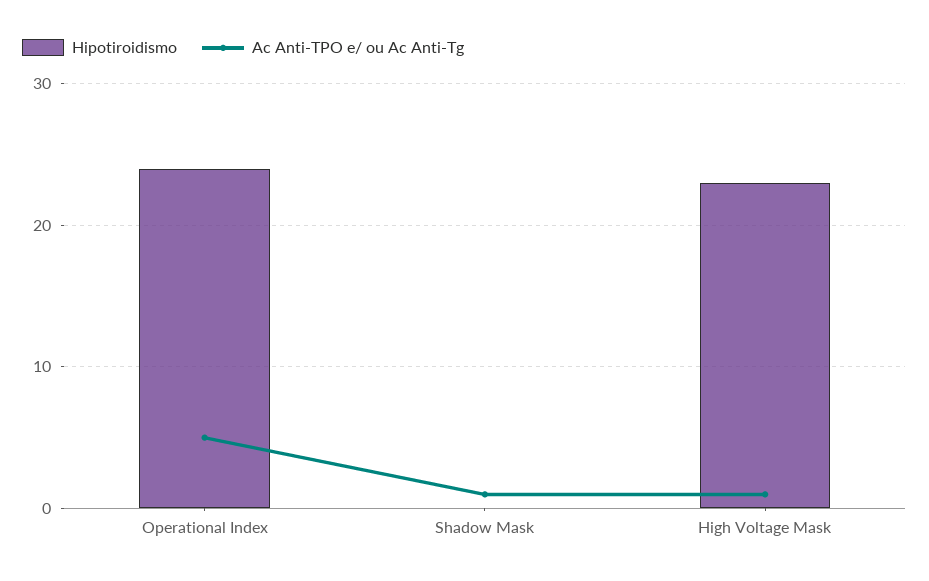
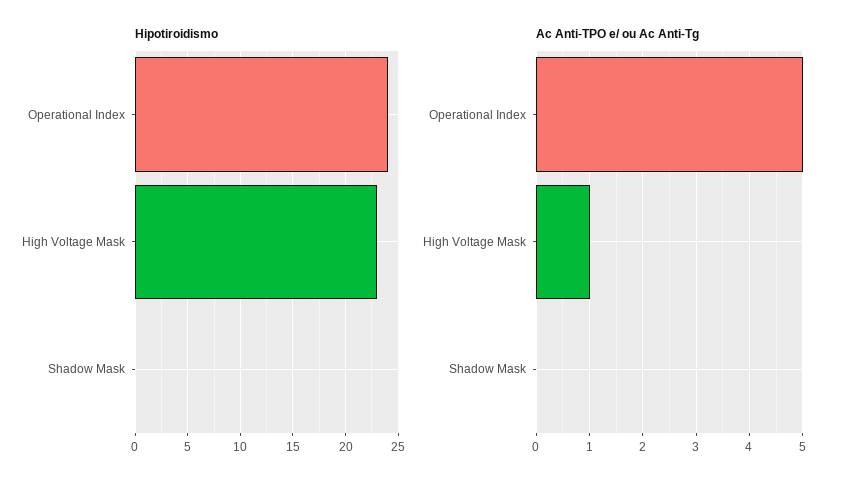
Ac Anti-TPO e/ ou Ac Anti-Tg, Shadow Mask: 1 -> 0

